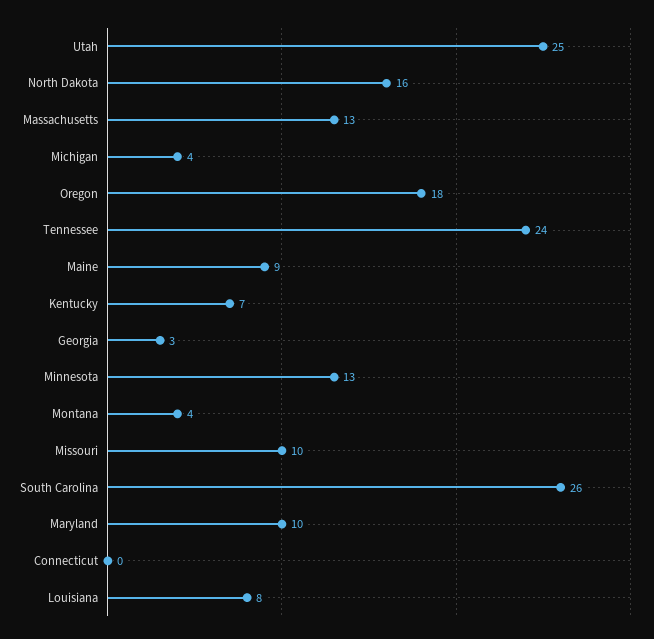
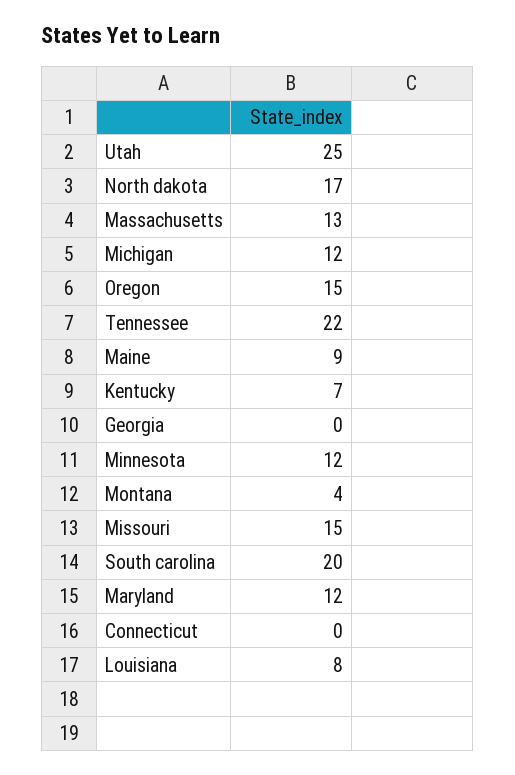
North Dakota: 16 -> 17
Michigan: 4 -> 12
Oregon: 18 -> 15
Tennessee: 24 -> 22
Georgia: 3 -> 0
Minnesota: 13 -> 12
Missouri: 10 -> 15
South Carolina: 26 -> 20
Maryland: 10 -> 12

